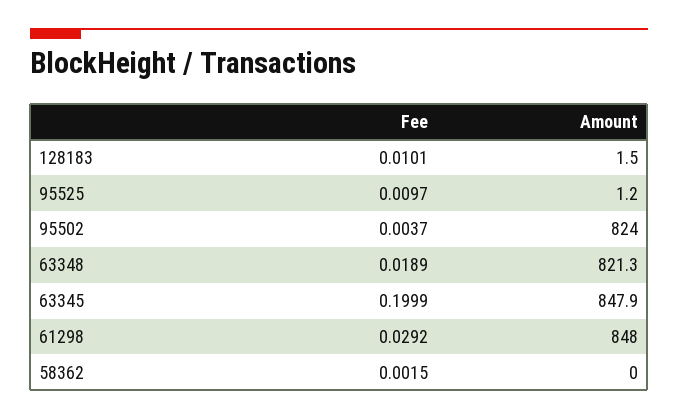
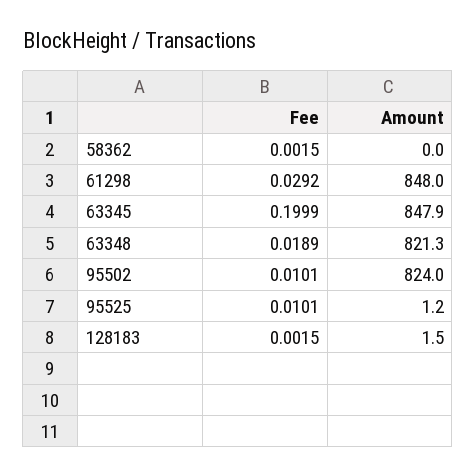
Fee, 128183: 0.0101 -> 0.0015
Fee, 95525: 0.0097 -> 0.0101
Fee, 95502: 0.0037 -> 0.0101

